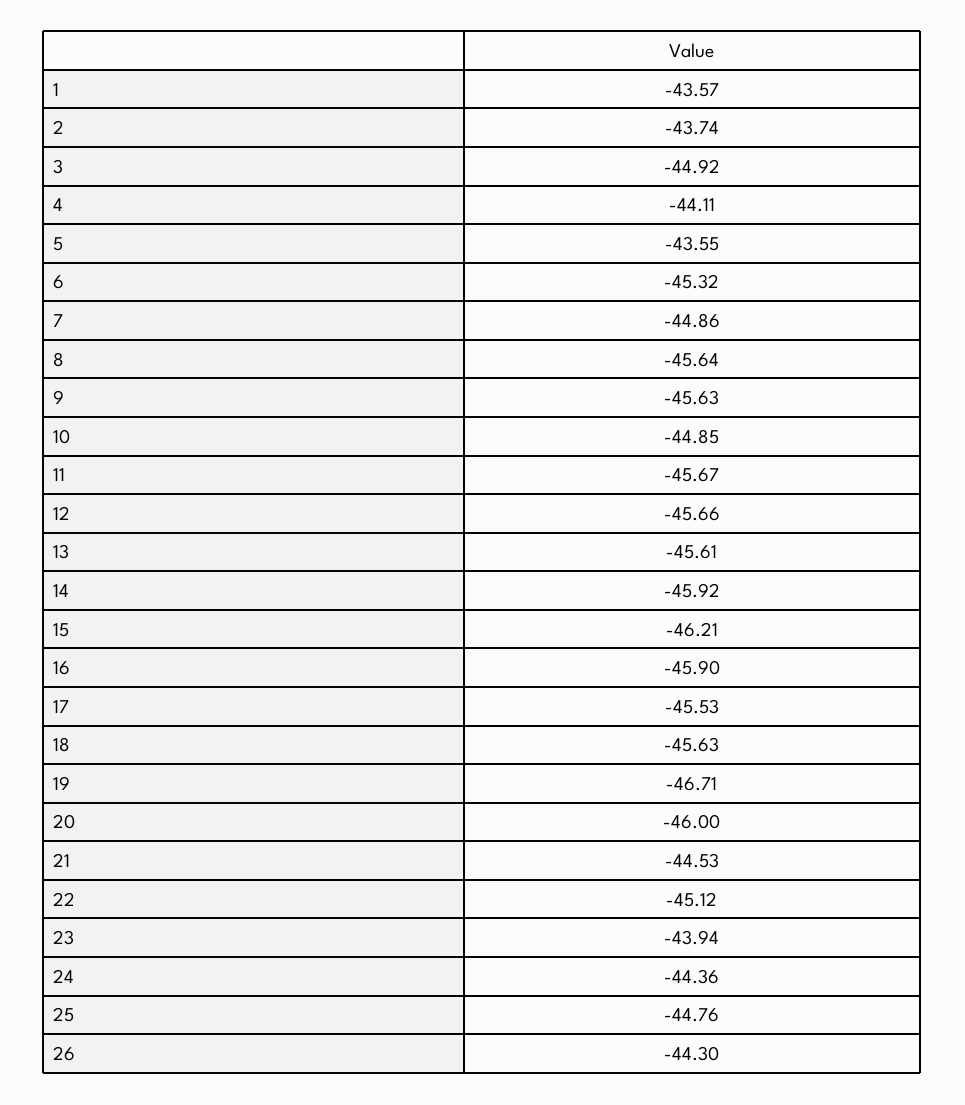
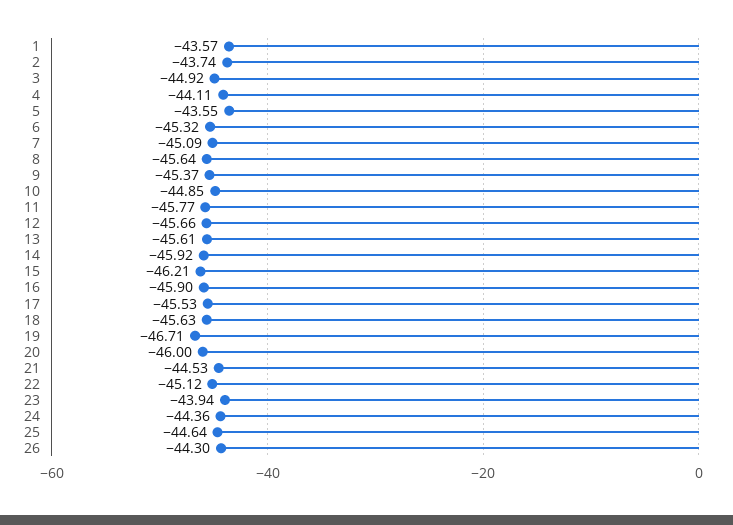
7: -44.86 -> -45.09
9: -45.63 -> -45.37
11: -45.67 -> -45.77
25: -44.76 -> -44.64

